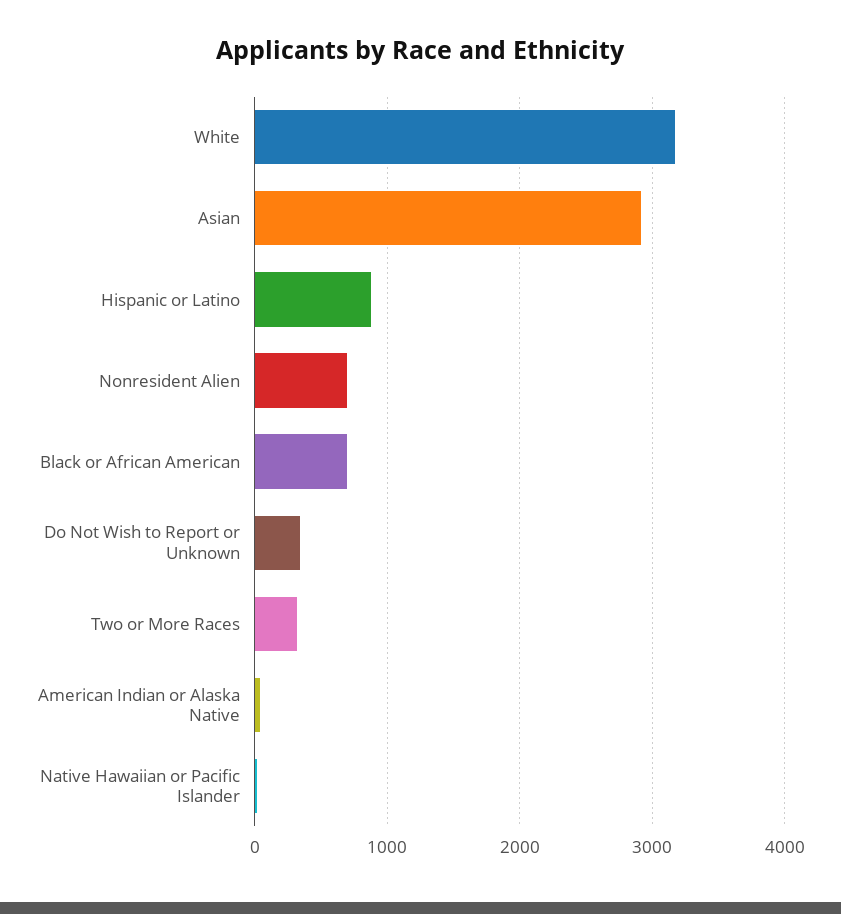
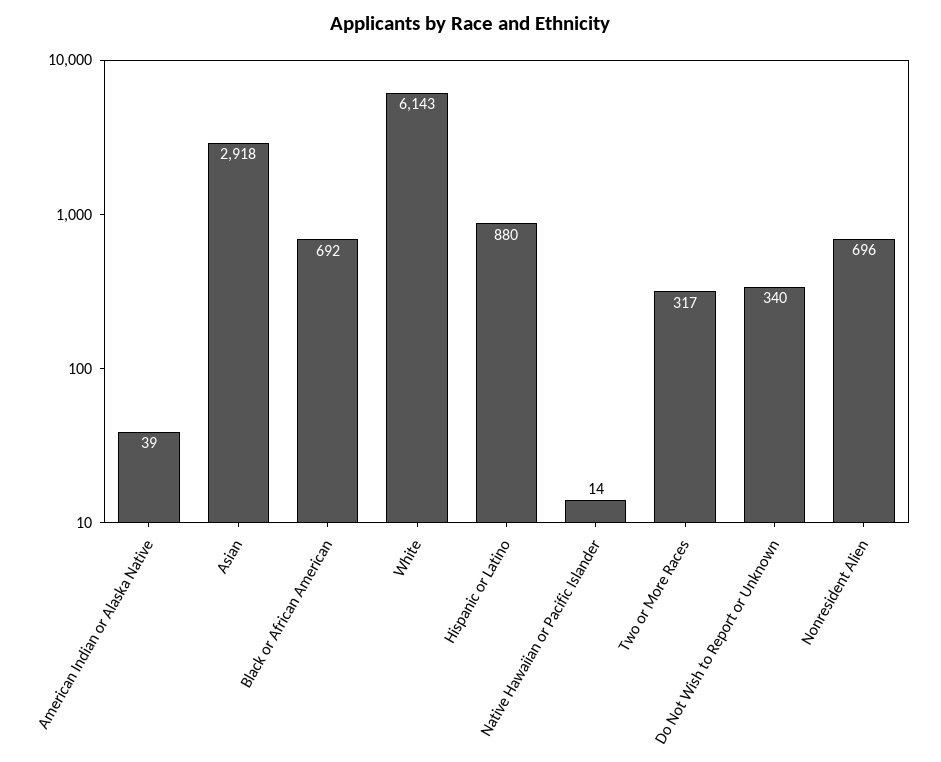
White: 3200 -> 6143

